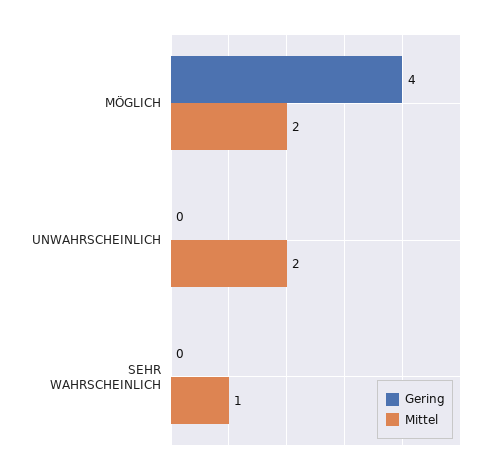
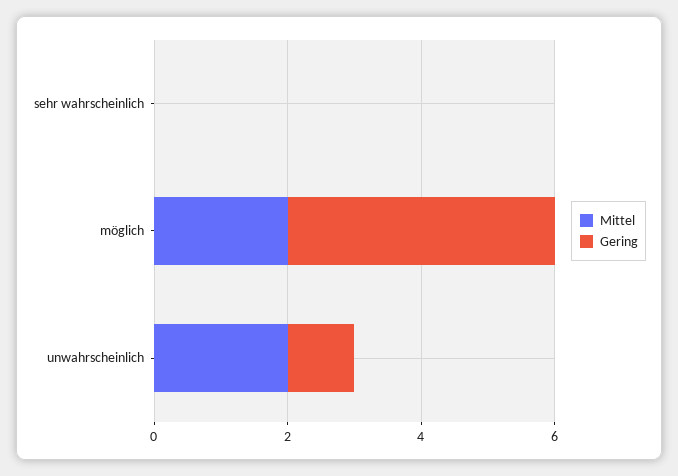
Gering, UNWAHRSCHEINLICH: 0 -> 1
Mittel, SEHR WAHRSCHEINLICH: 1 -> 0

